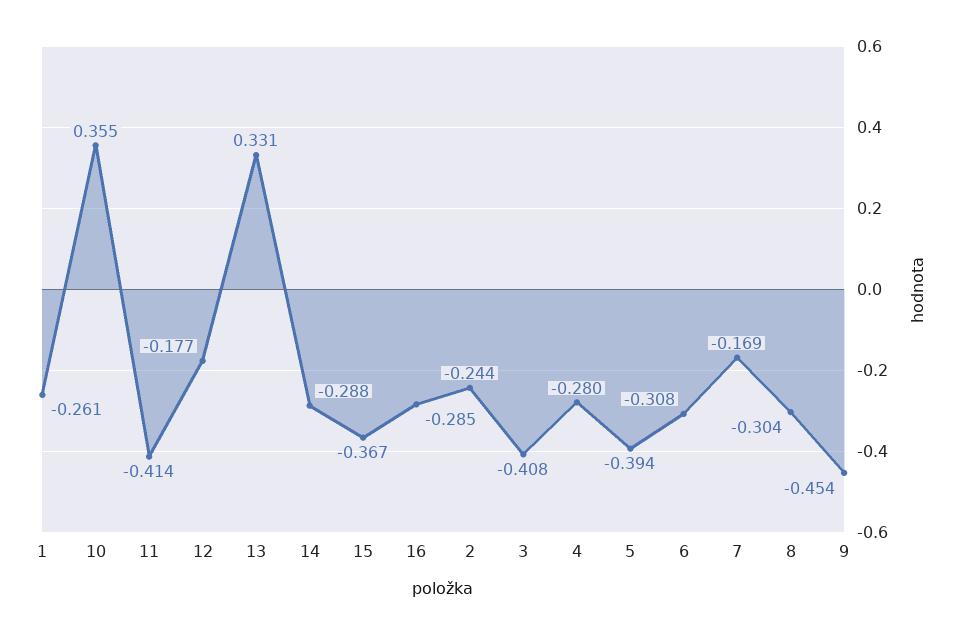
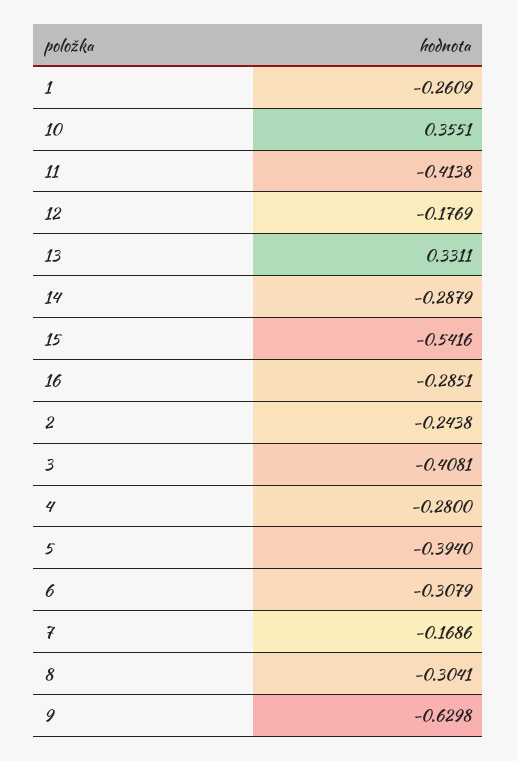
15: -0.367 -> -0.5416
9: -0.454 -> -0.6298

